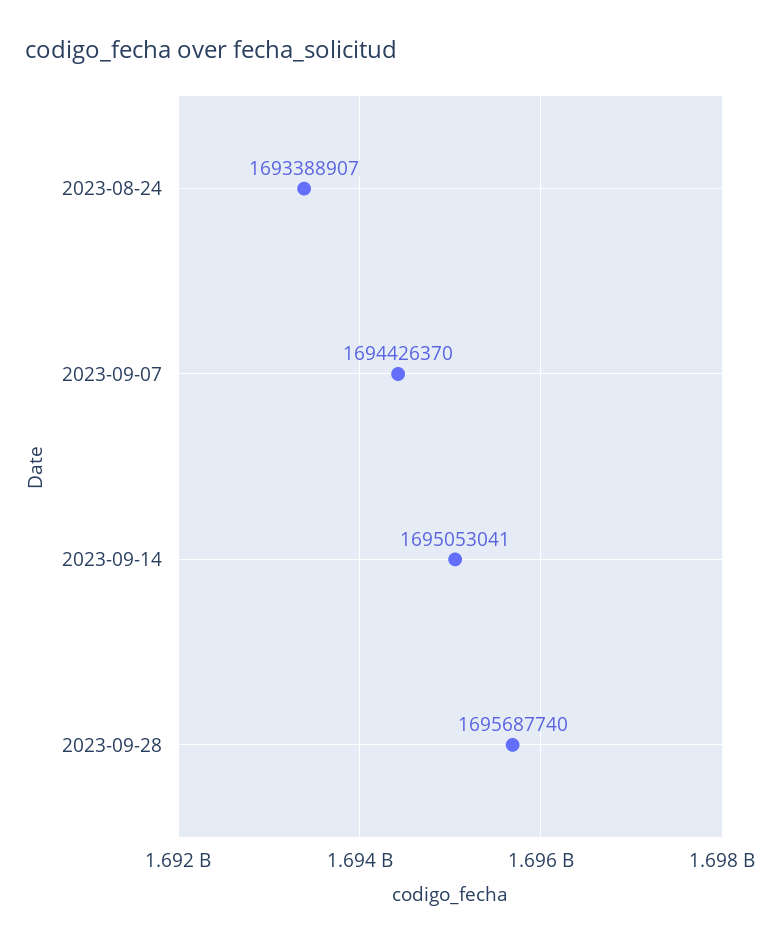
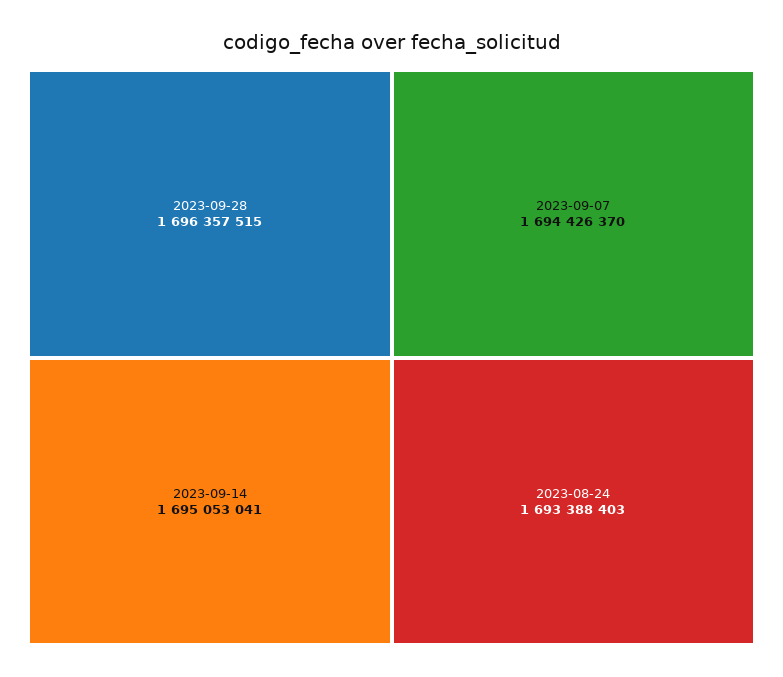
2023-08-24: 1693388907 -> 1693388403
2023-09-28: 1695687740 -> 1696357515

